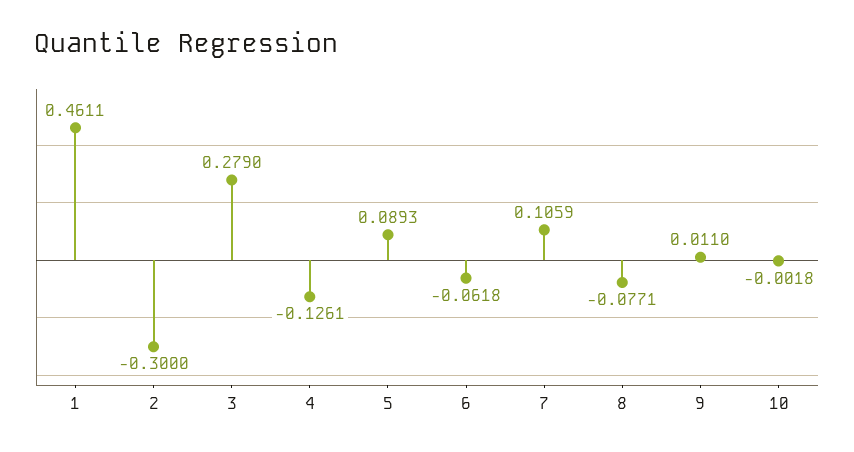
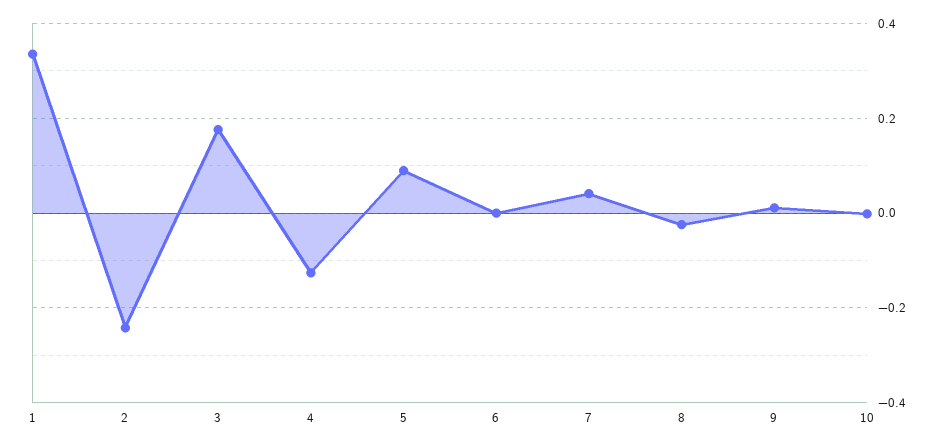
1: 0.4611 -> 0.34
2: -0.3 -> -0.24
3: 0.279 -> 0.18
6: -0.0618 -> 0
7: 0.1059 -> 0.04
8: -0.0771 -> -0.02

